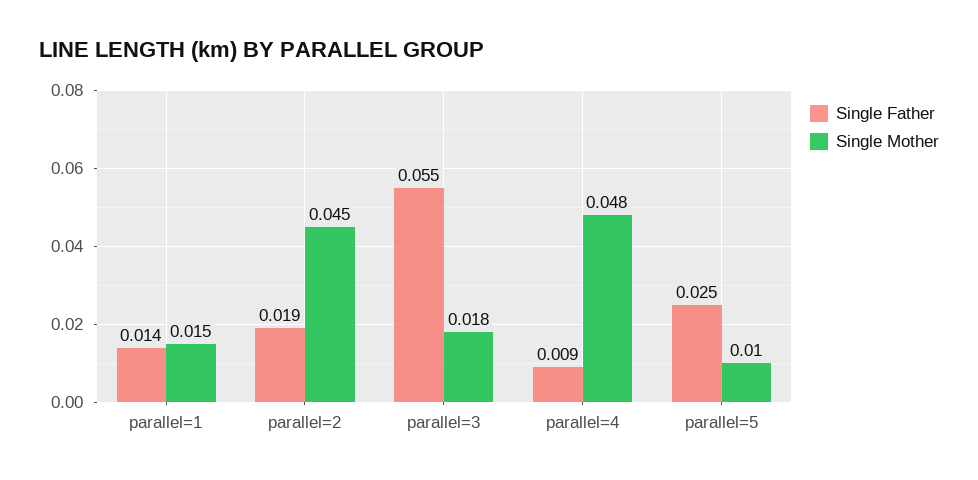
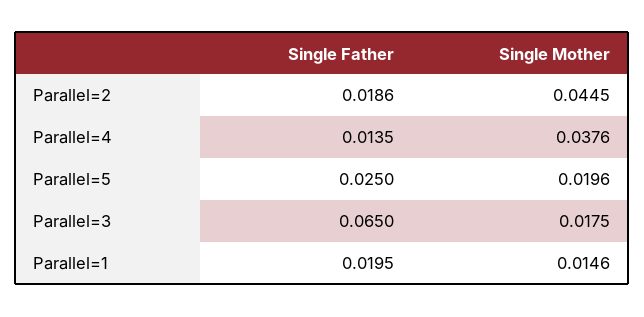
Single Father, parallel=1: 0.014 -> 0.0195
Single Father, parallel=3: 0.055 -> 0.065
Single Father, parallel=4: 0.009 -> 0.0135
Single Mother, parallel=4: 0.048 -> 0.0376
Single Mother, parallel=5: 0.01 -> 0.0196

